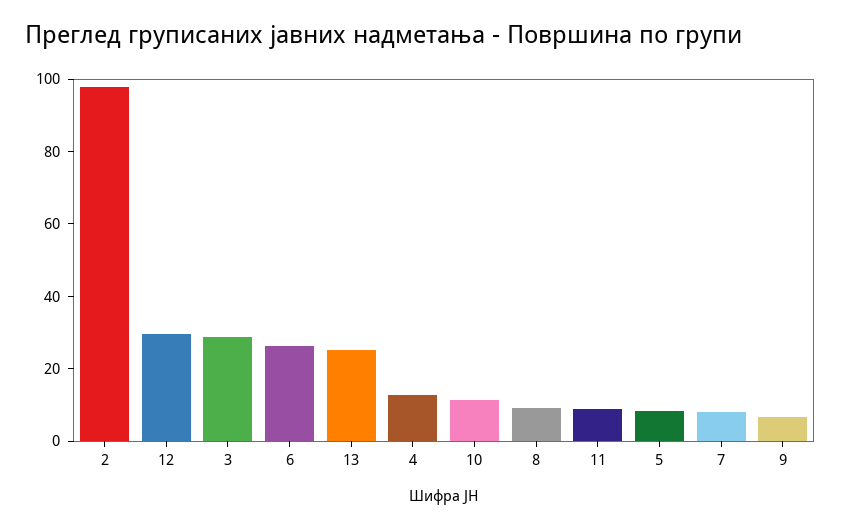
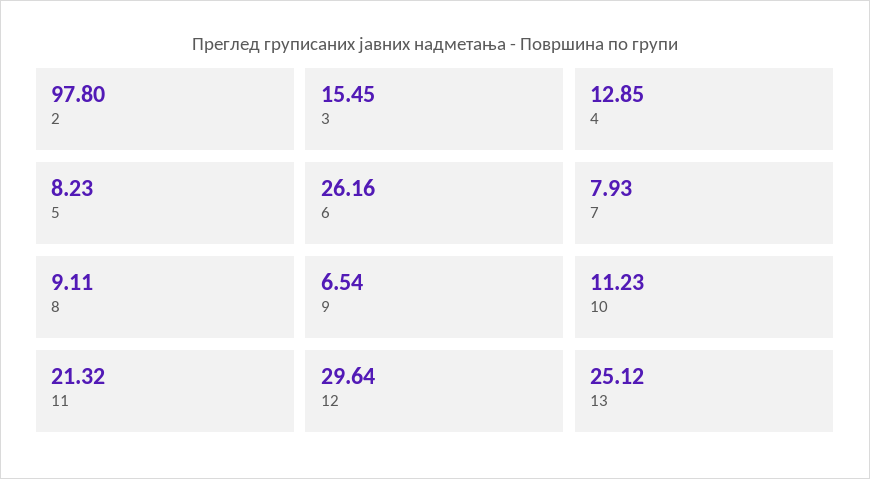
3: 30 -> 15.45
11: 10 -> 21.32

